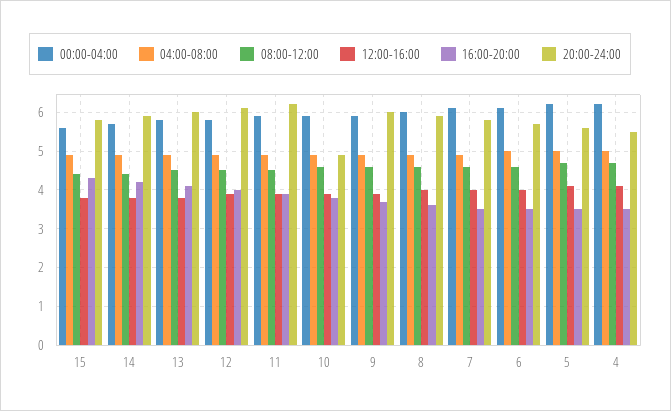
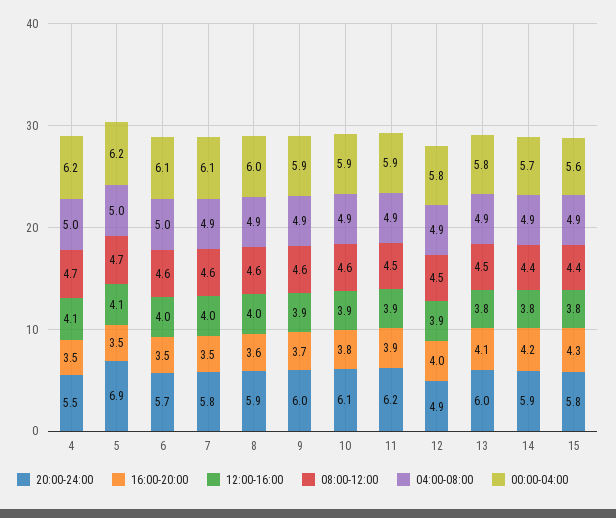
20:00-24:00, 12: 6 -> 4.9
20:00-24:00, 10: 5 -> 6.1
20:00-24:00, 5: 5.5 -> 6.9

